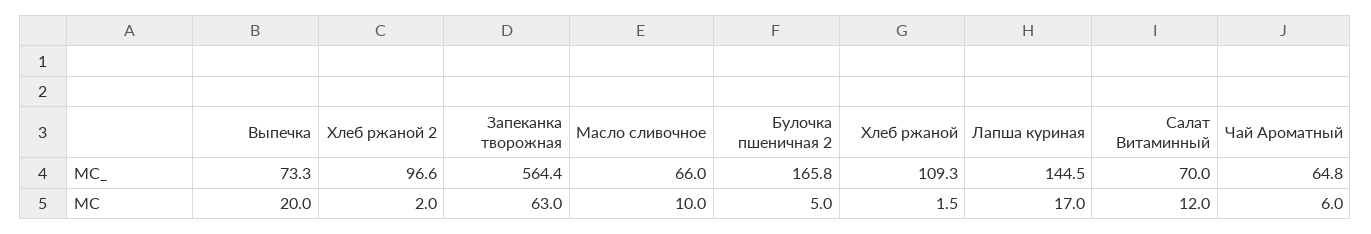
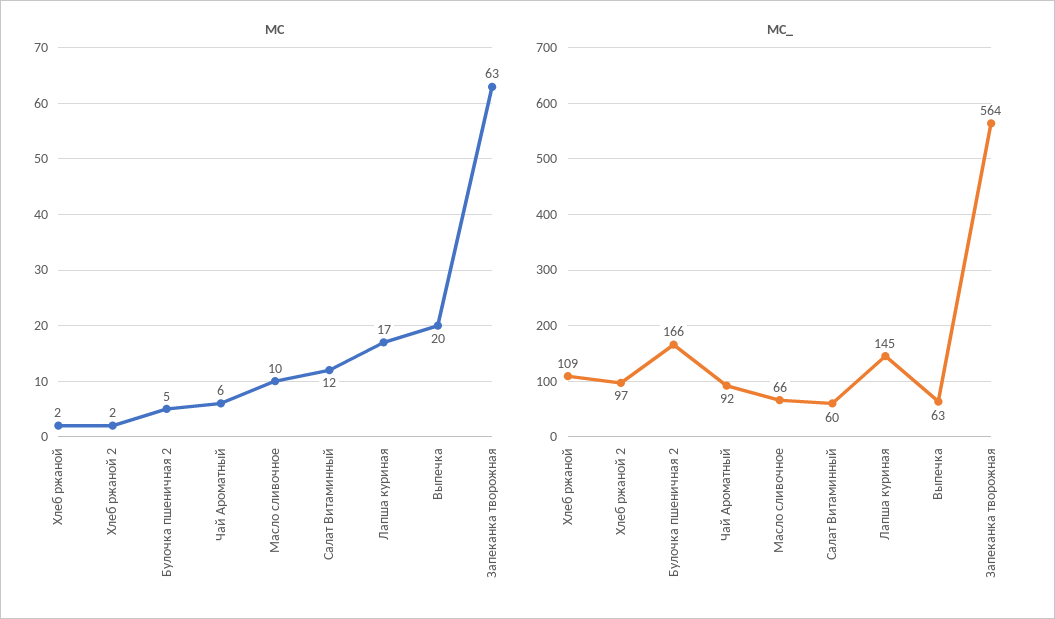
MC_, Выпечка: 73.3 -> 63
MC_, Салат Витаминный: 70 -> 60
MC_, Чай Ароматный: 64.8 -> 92

